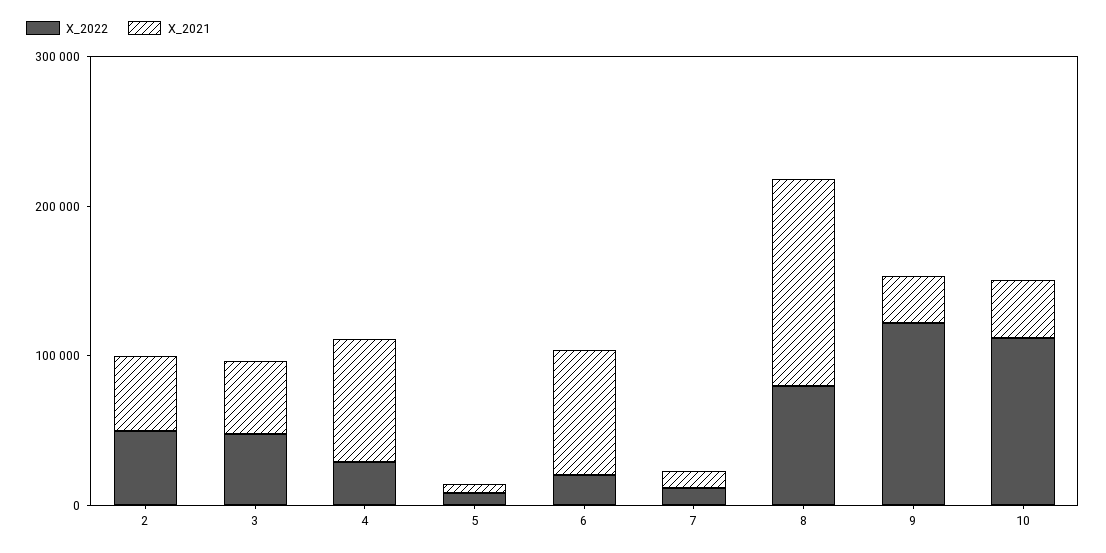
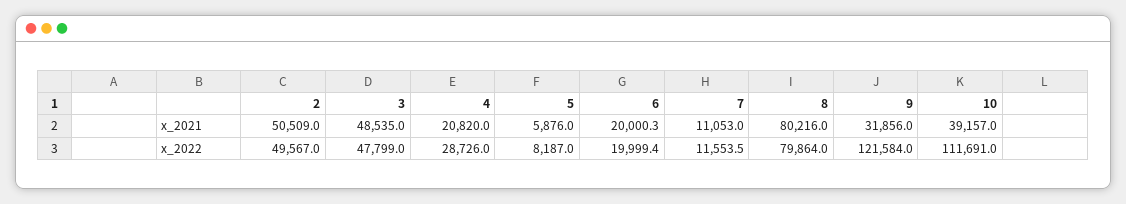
X_2021, 4: 80000 -> 20820
X_2021, 6: 80000 -> 20000.3
X_2021, 8: 140000 -> 80216

